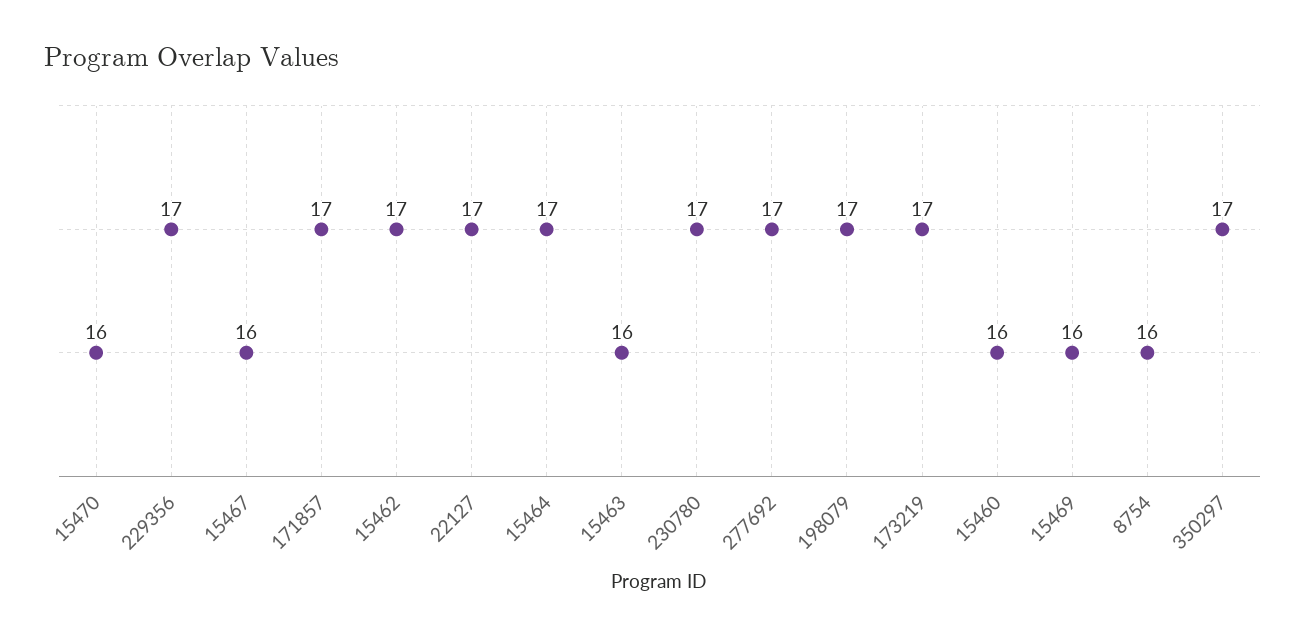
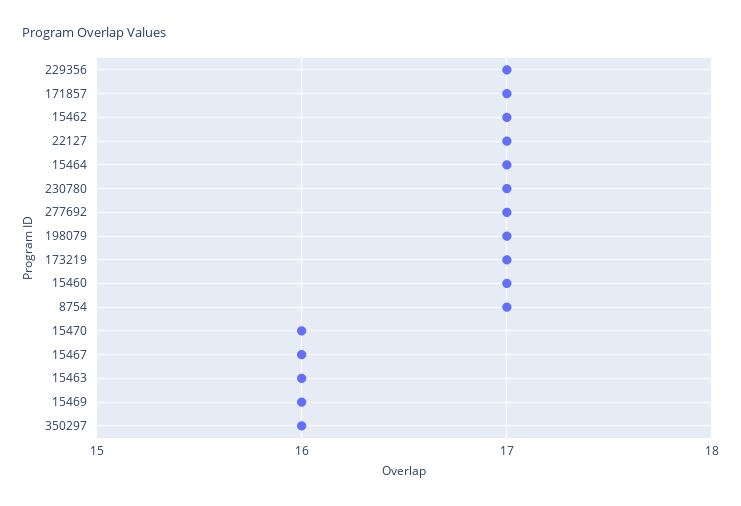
15460: 16 -> 17
8754: 16 -> 17
350297: 17 -> 16

